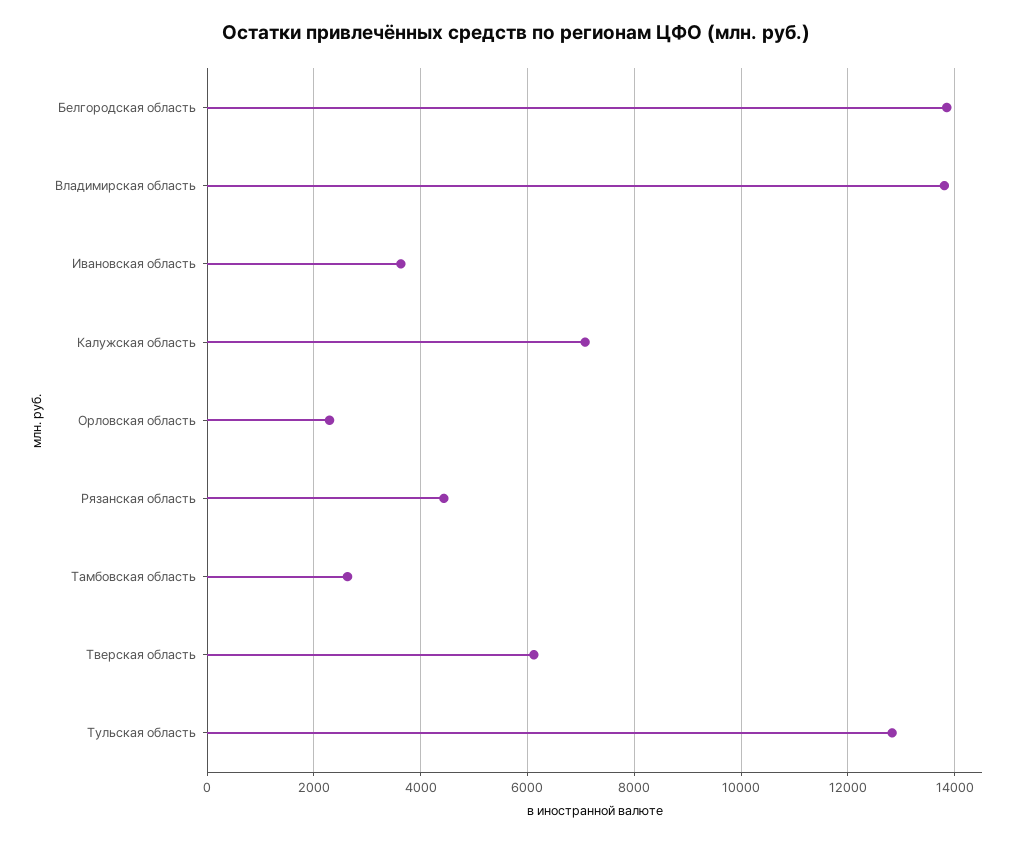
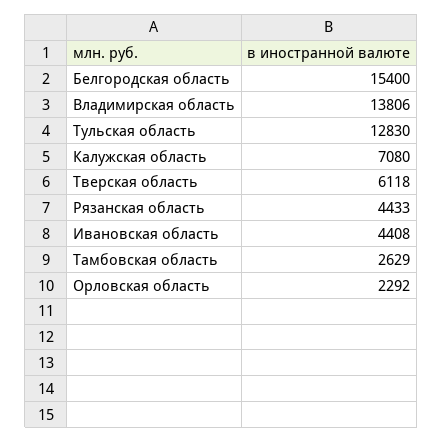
Белгородская область: 13800 -> 15400
Ивановская область: 3600 -> 4408

